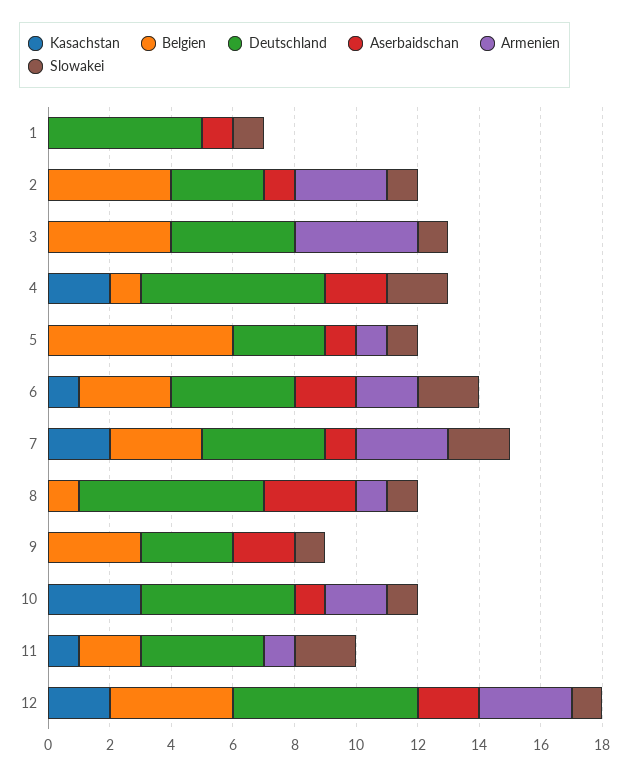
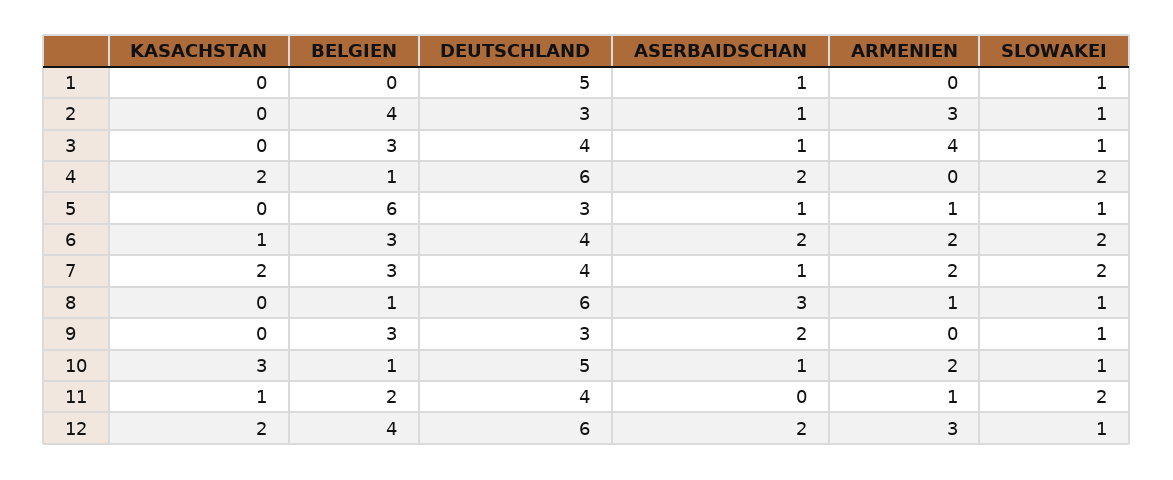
Belgien, 3: 4 -> 3
Aserbaidschan, 3: 0 -> 1
Armenien, 7: 3 -> 2
Belgien, 10: 0 -> 1

